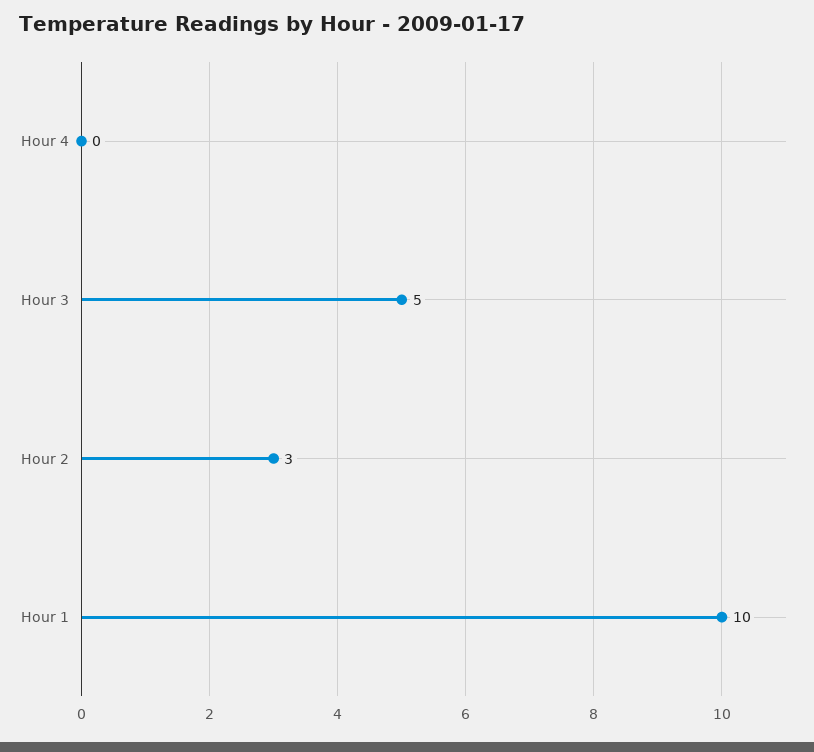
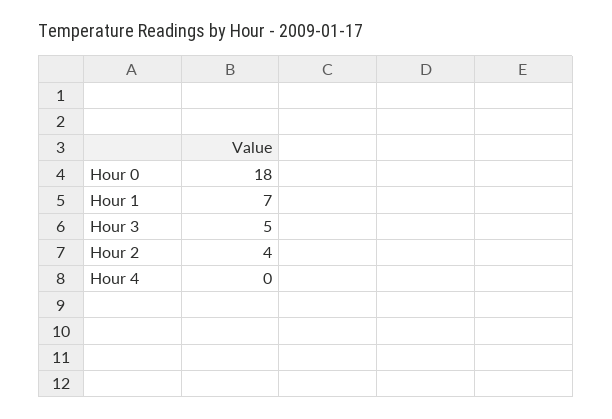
Hour 2: 3 -> 4
Hour 1: 10 -> 7
Hour 0: none -> 18

